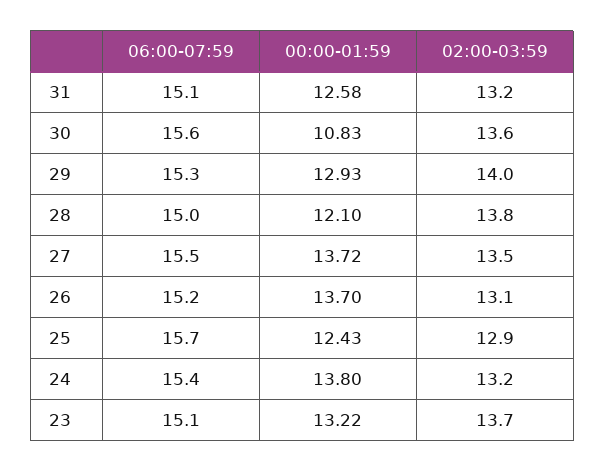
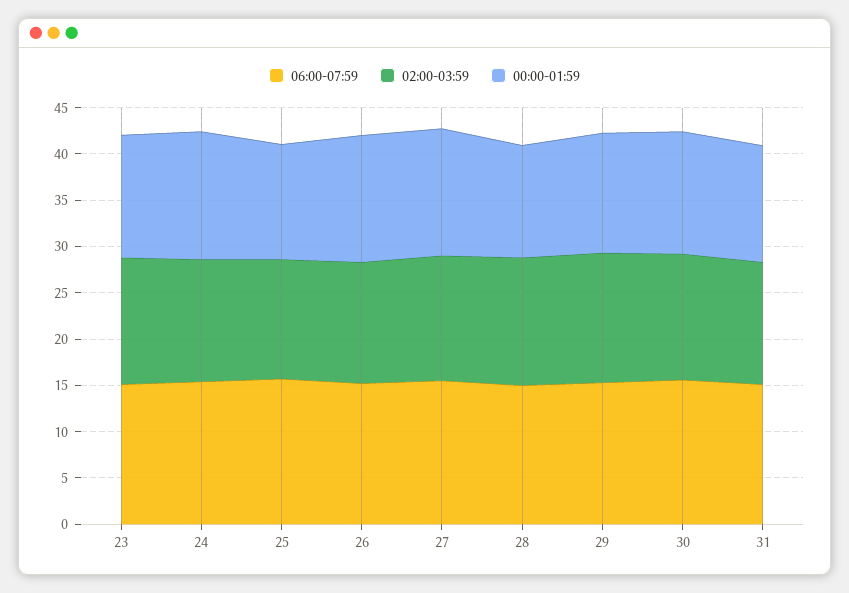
00:00-01:59, 30: 10.83 -> 13

